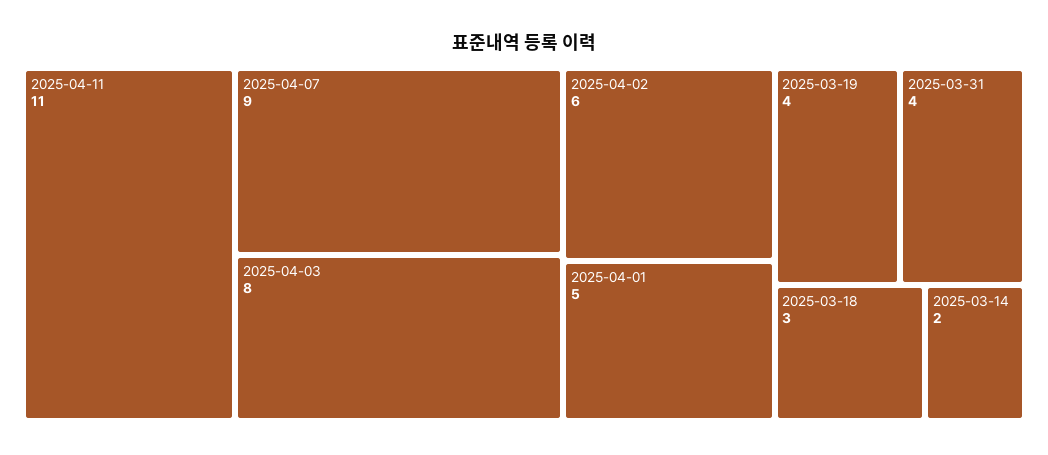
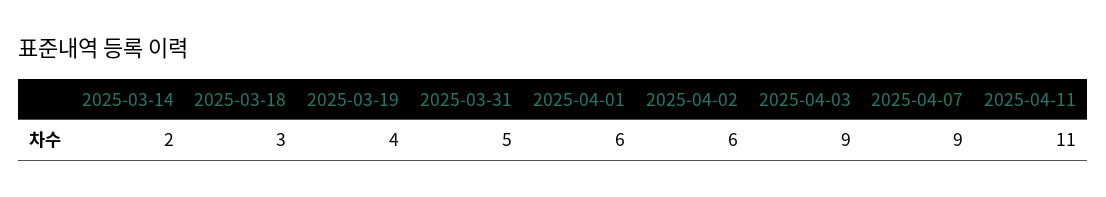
2025-04-03: 8 -> 9
2025-04-01: 5 -> 6
2025-03-31: 4 -> 5

